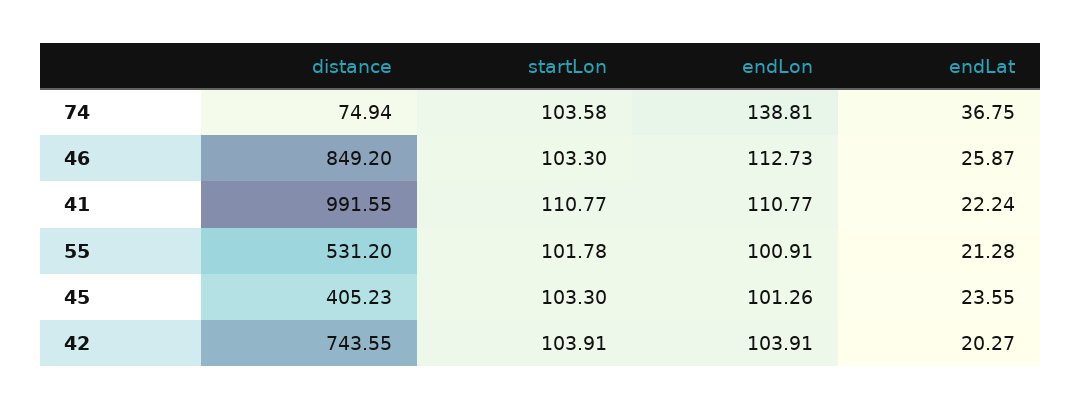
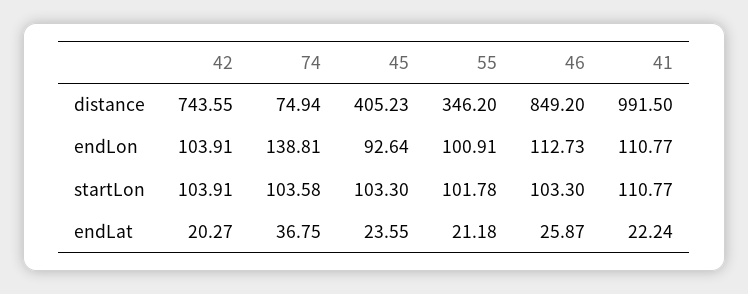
distance, 41: 991.55 -> 991.5
distance, 55: 531.2 -> 346.2
endLat, 55: 21.28 -> 21.18
endLon, 45: 101.26 -> 92.64

